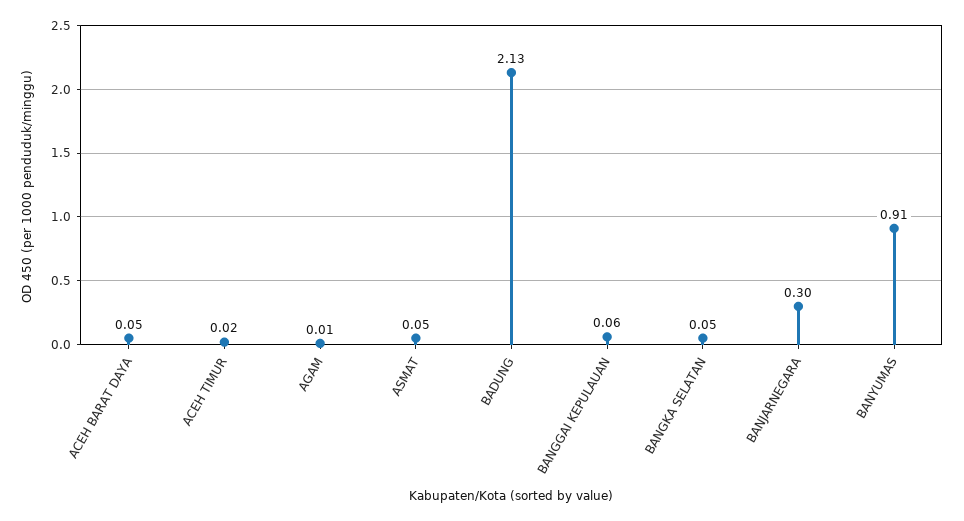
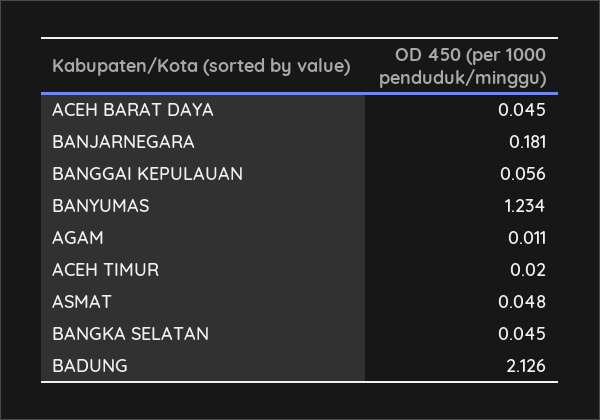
BANJARNEGARA: 0.3 -> 0.181
BANYUMAS: 0.91 -> 1.234

